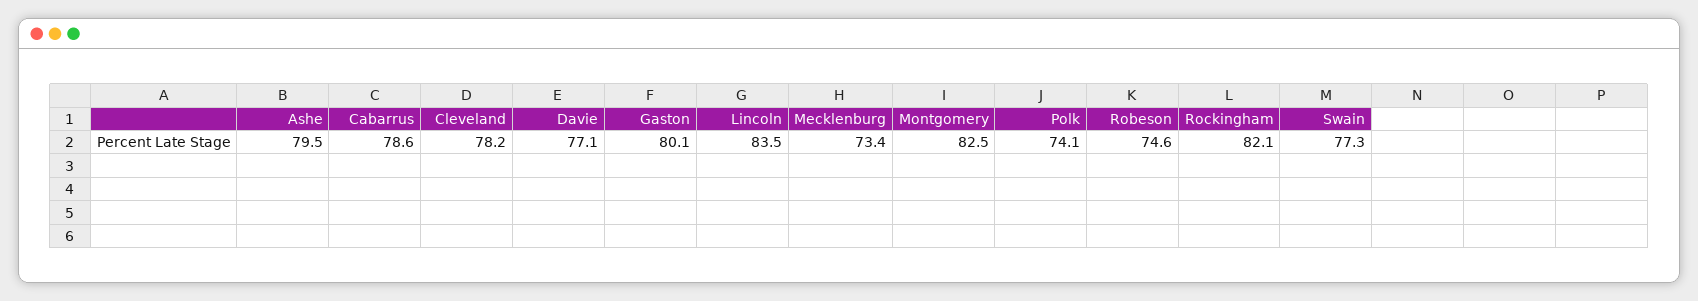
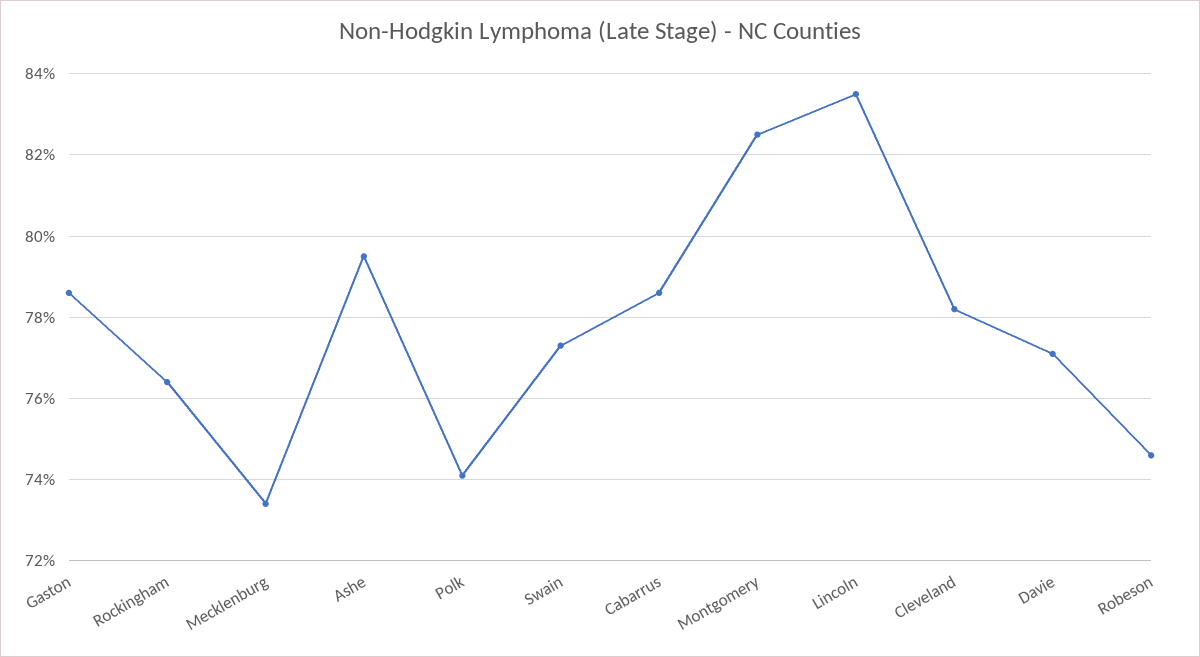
Gaston: 80.1 -> 78.5
Rockingham: 82.1 -> 76.5

